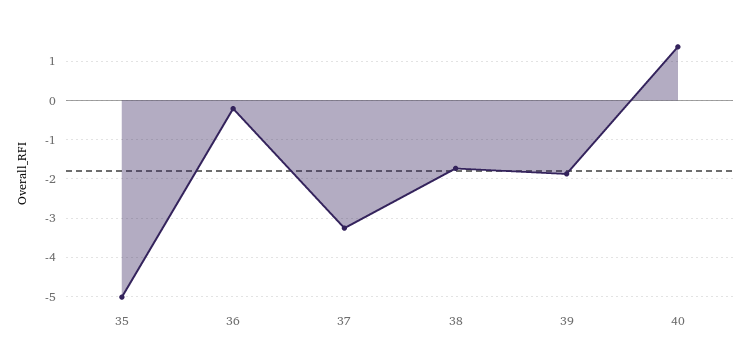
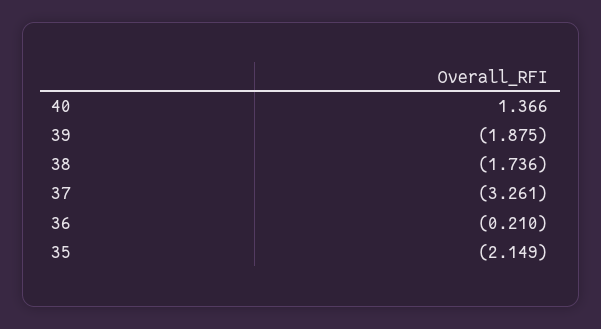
35: -5 -> -2.149

